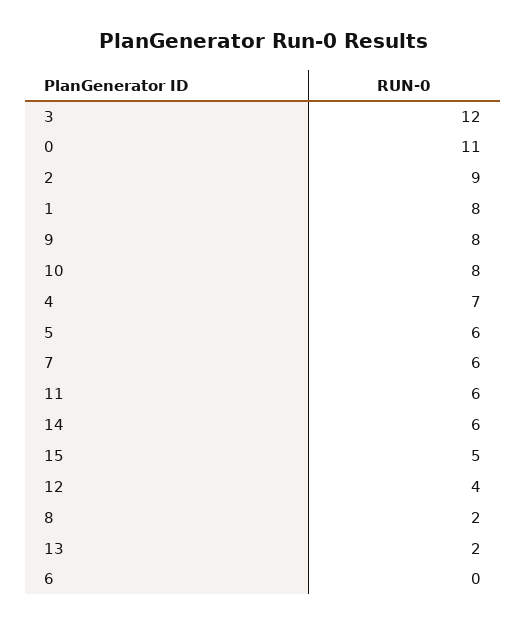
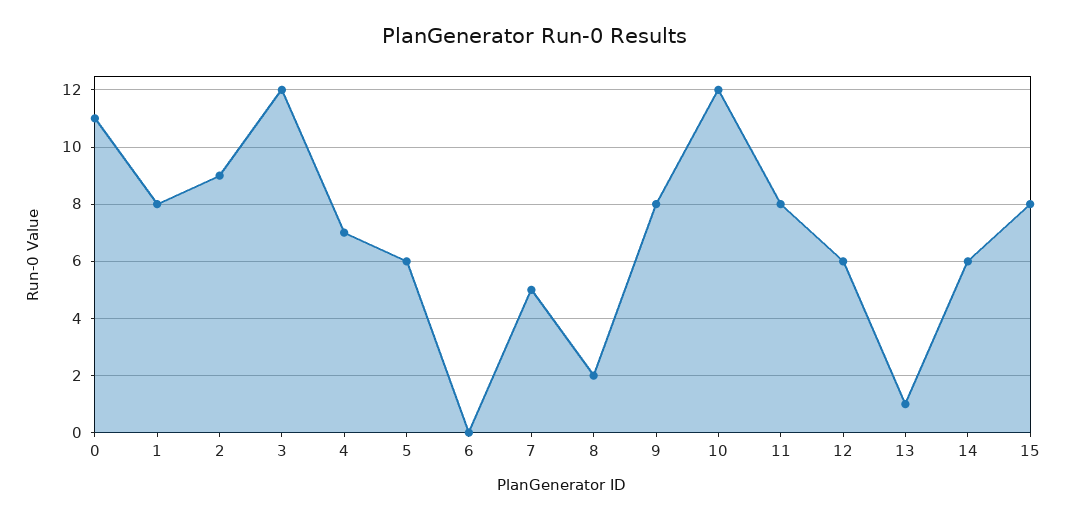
10: 8 -> 12
7: 6 -> 5
11: 6 -> 8
15: 5 -> 8
12: 4 -> 6
13: 2 -> 1

